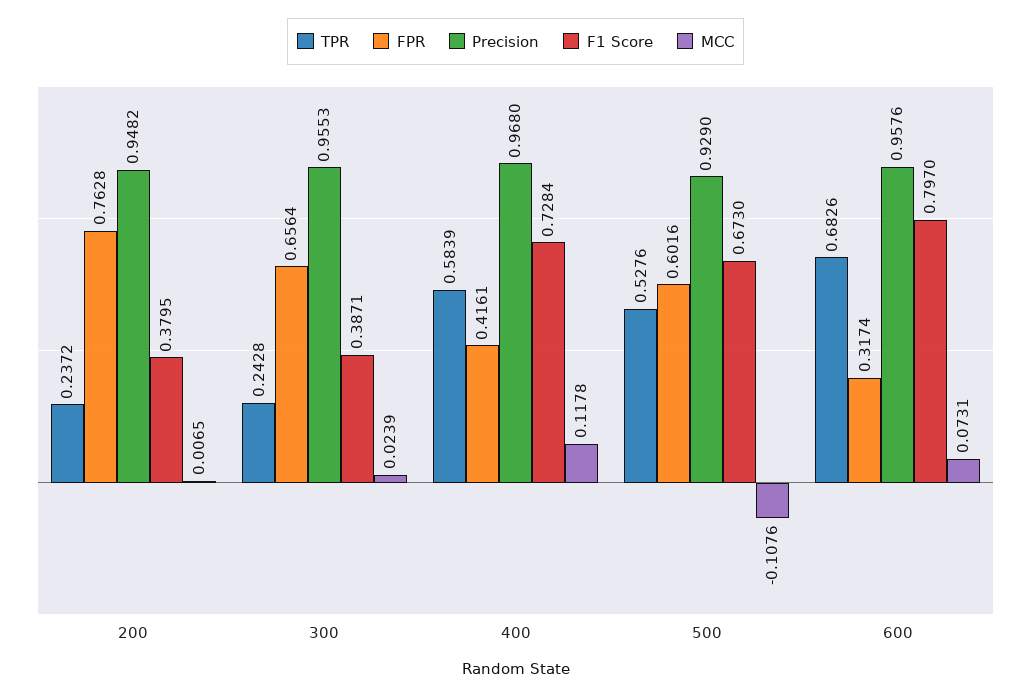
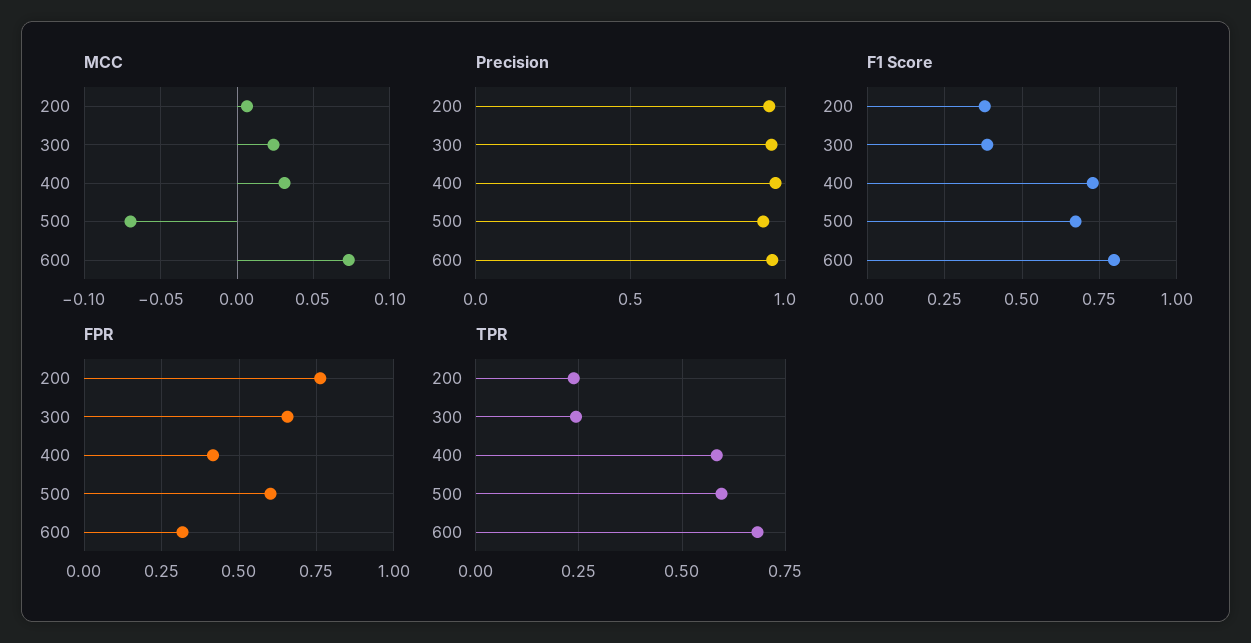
MCC, 400: 0.1178 -> 0.03
TPR, 500: 0.5276 -> 0.6
MCC, 500: -0.1076 -> -0.07

